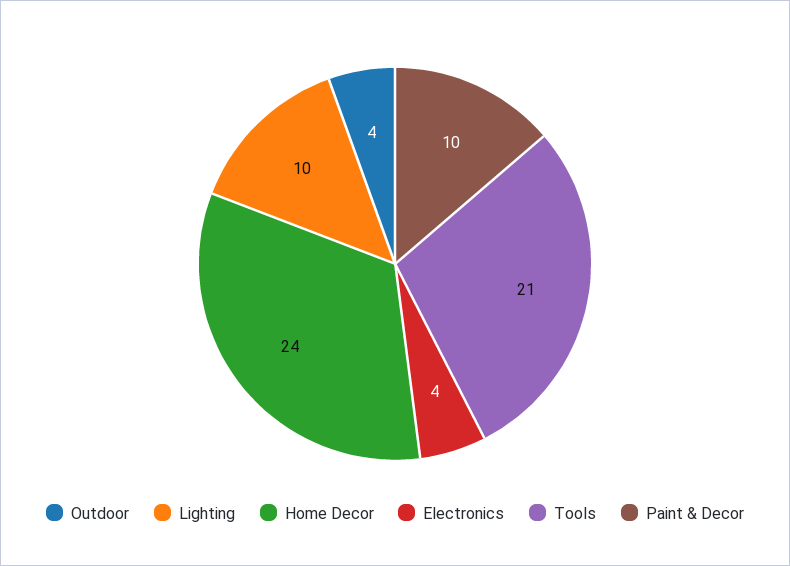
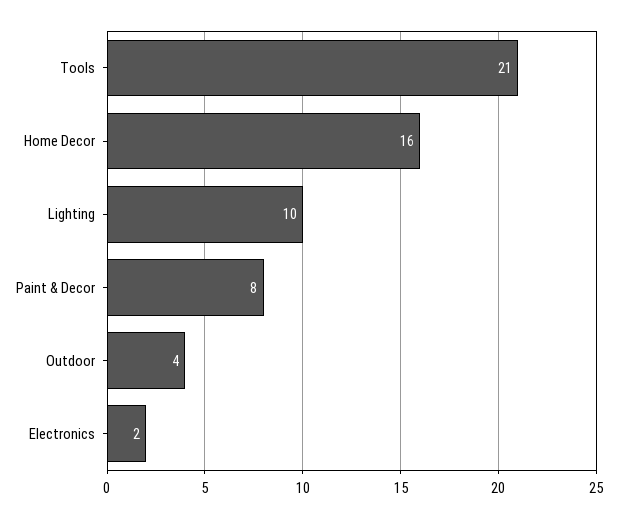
Home Decor: 24 -> 16
Electronics: 4 -> 2
Paint & Decor: 10 -> 8

